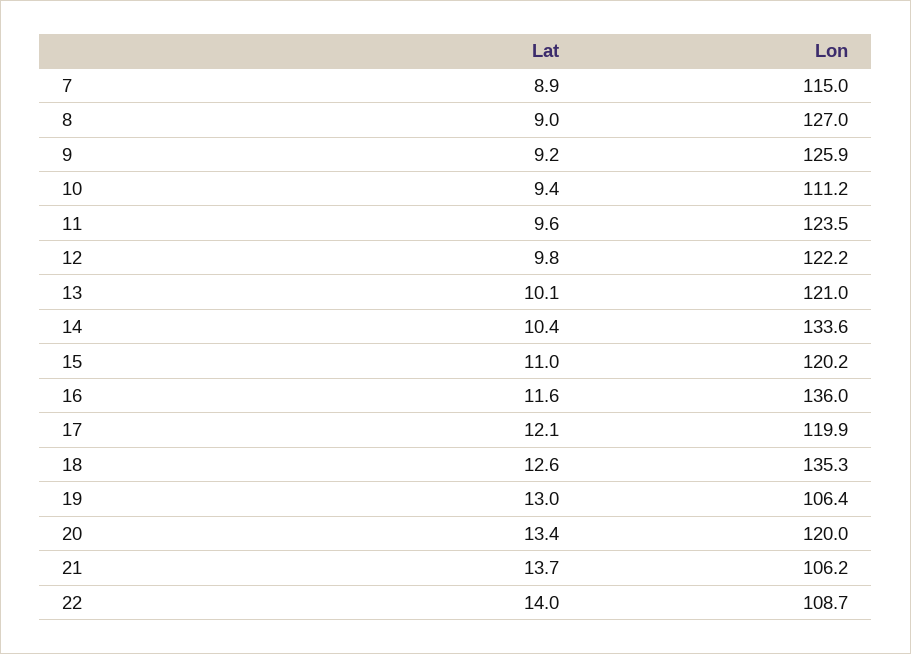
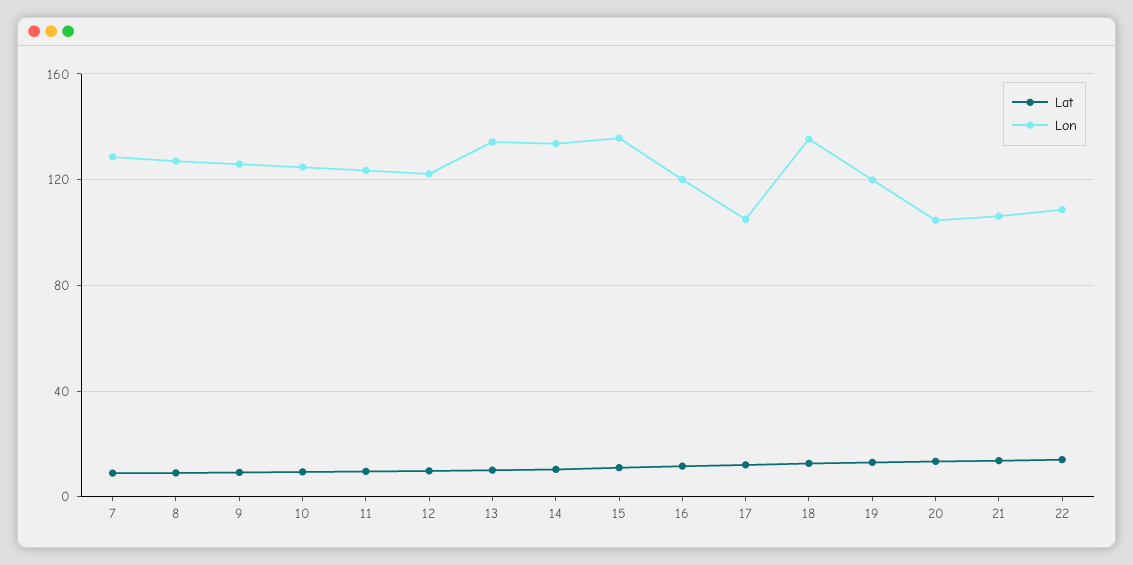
Lon, 7: 115 -> 130
Lon, 10: 111.2 -> 125
Lon, 13: 121 -> 135
Lon, 15: 120.2 -> 135
Lon, 16: 136 -> 120
Lon, 17: 119.9 -> 105
Lon, 19: 106.4 -> 120
Lon, 20: 120 -> 105

